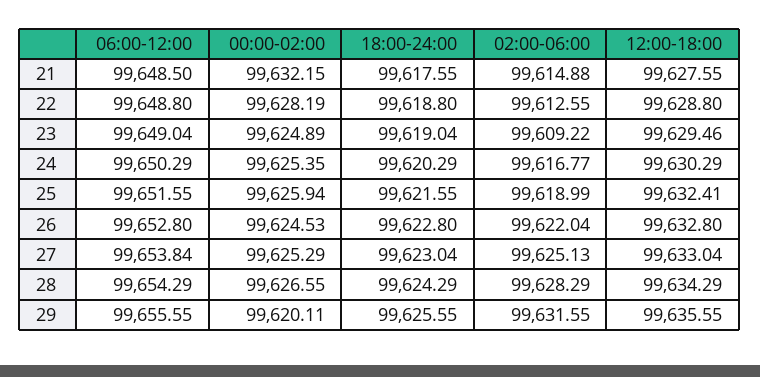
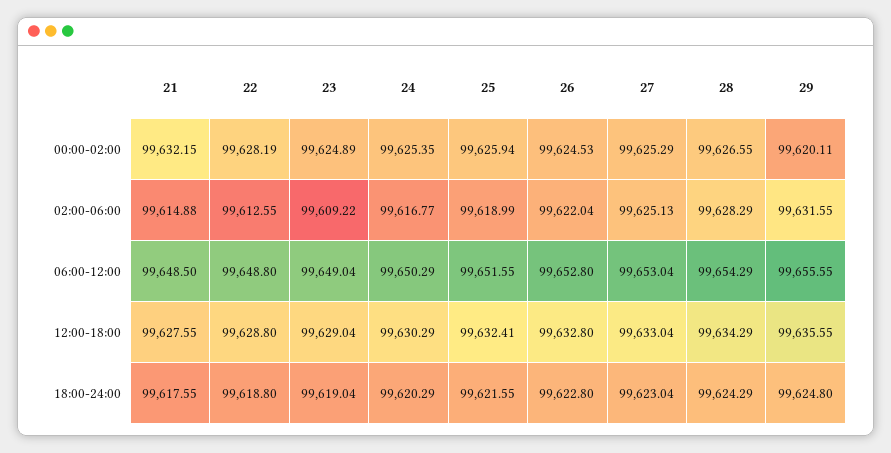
12:00-18:00, 23: 99629.46 -> 99629.04
06:00-12:00, 27: 99653.84 -> 99653.04
18:00-24:00, 29: 99625.55 -> 99624.8

